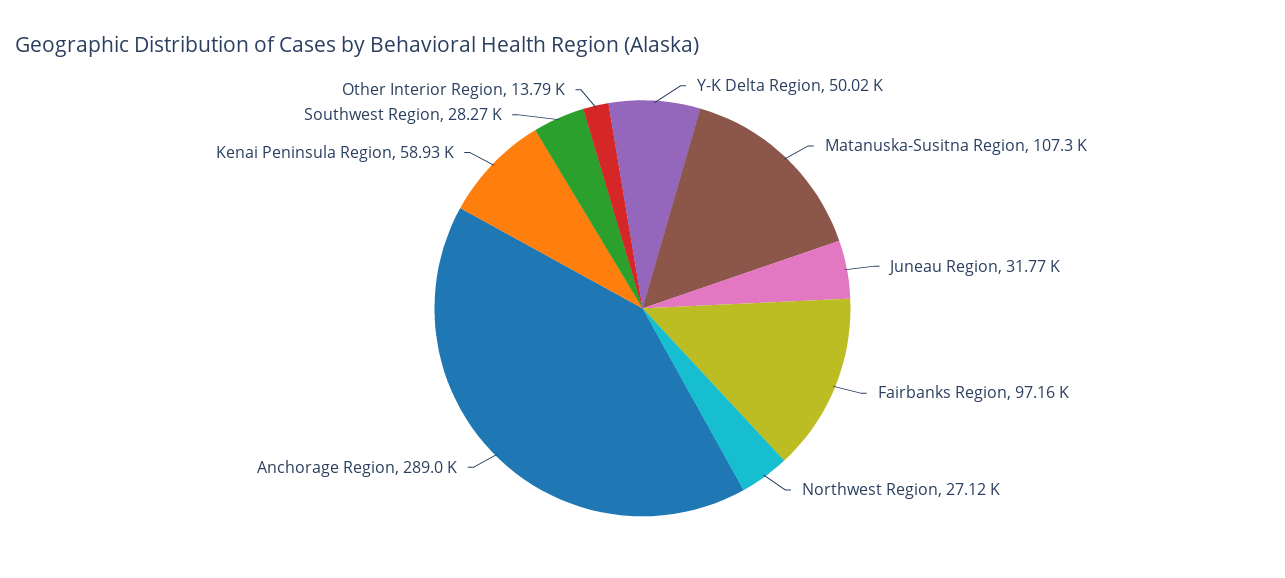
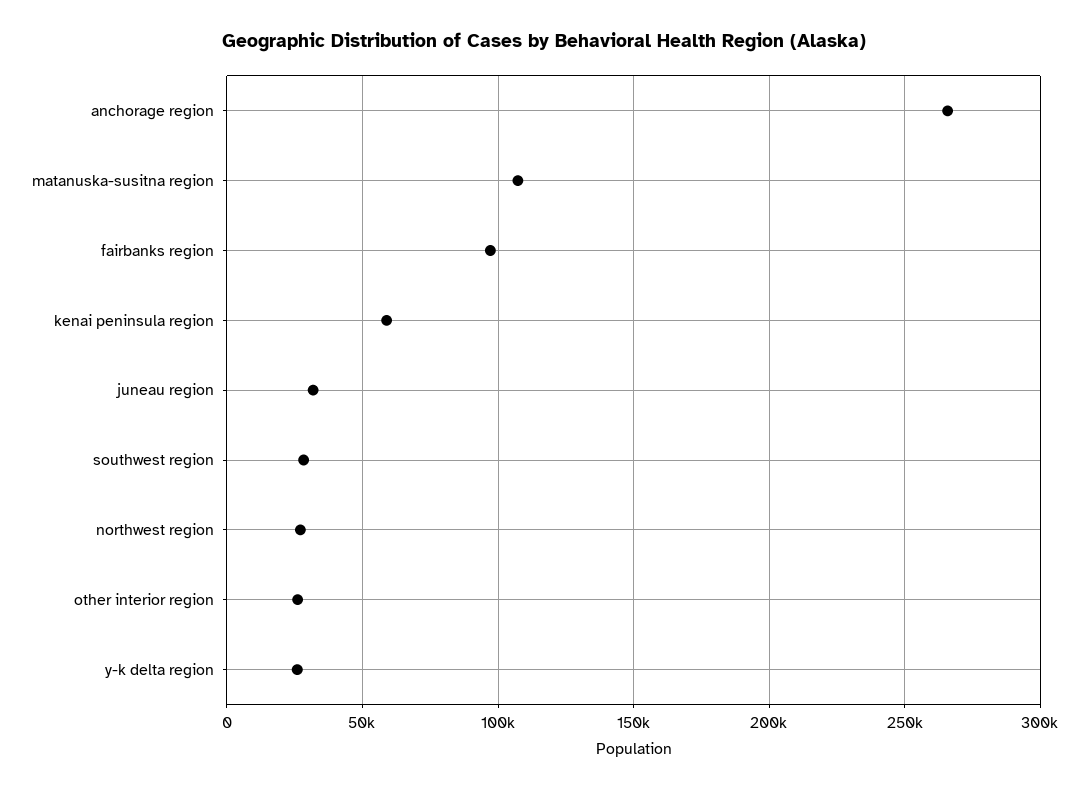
Y-K Delta Region: 50020 -> 25000
Anchorage Region: 289000 -> 265000
Other Interior Region: 13790 -> 25000

